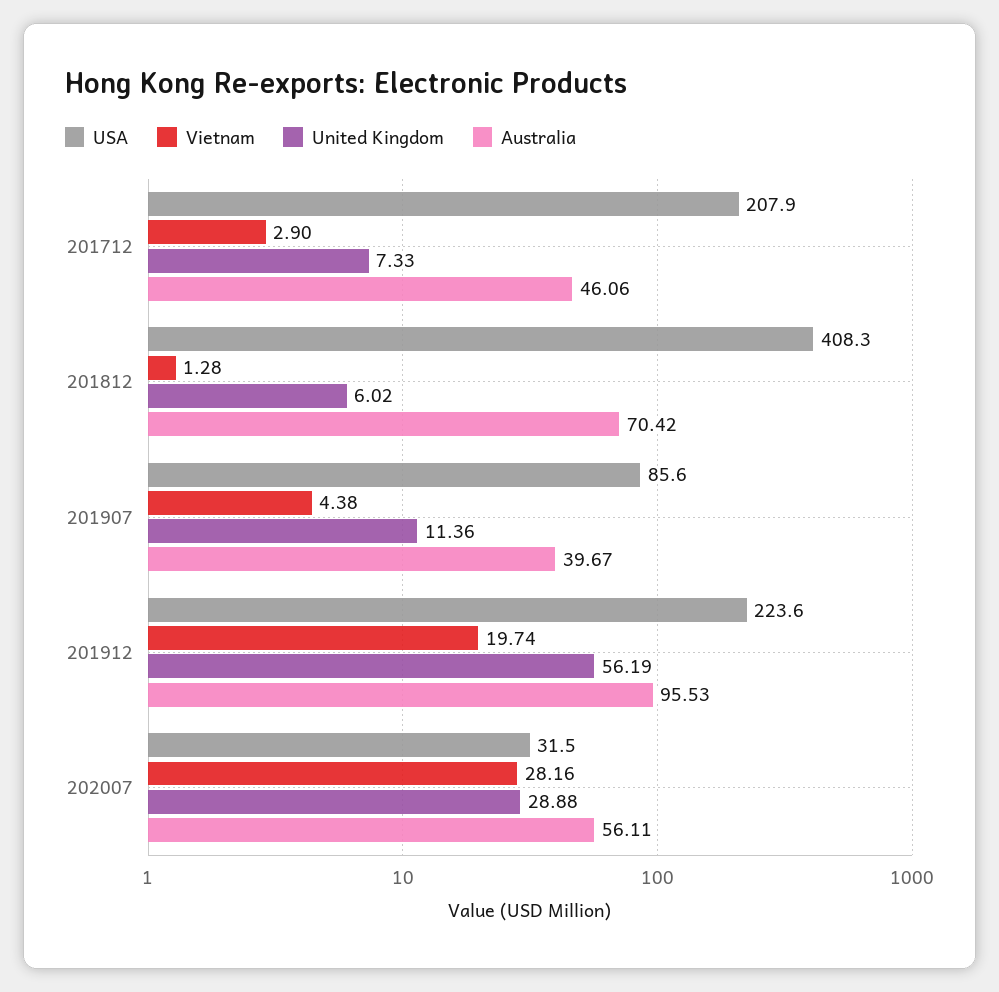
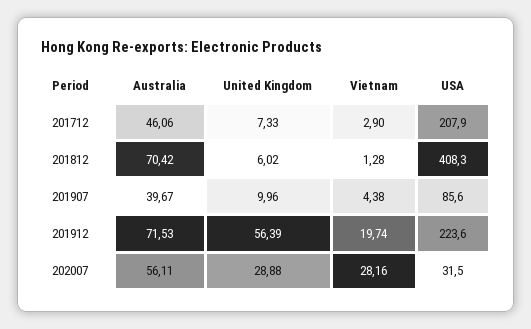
United Kingdom, 201907: 11.36 -> 9.96
United Kingdom, 201912: 56.19 -> 56.39
Australia, 201912: 95.53 -> 71.53

